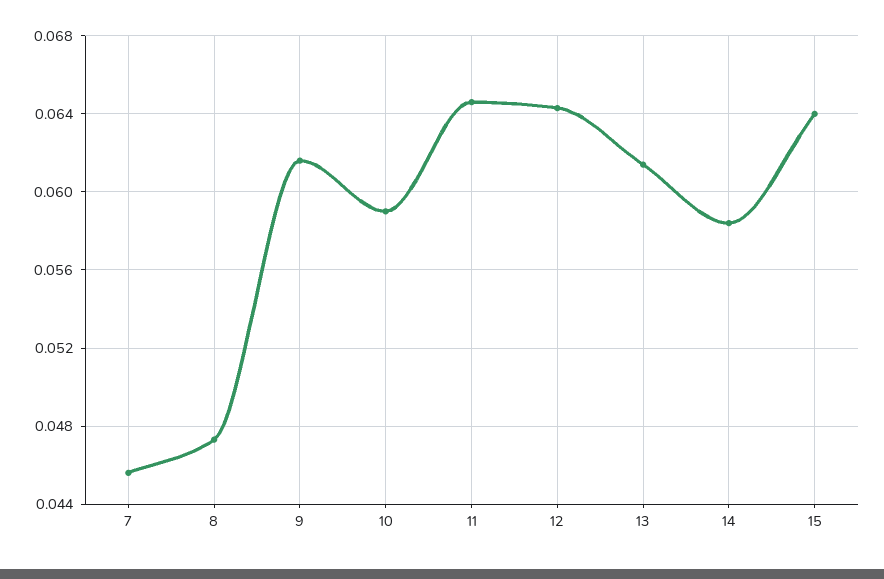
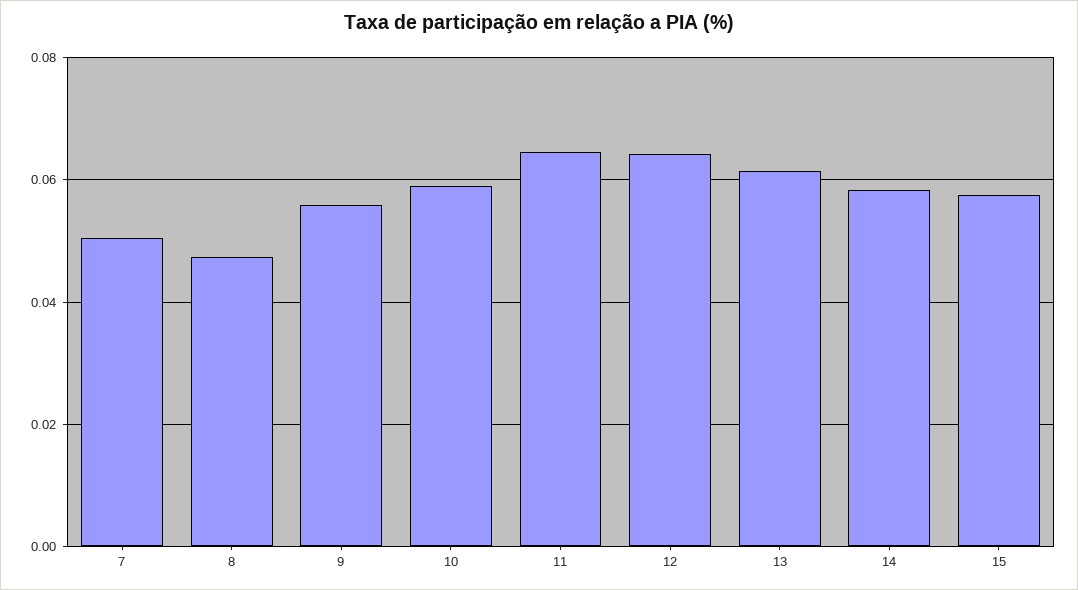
7: 0.0455 -> 0.05
9: 0.0615 -> 0.056
15: 0.064 -> 0.058

